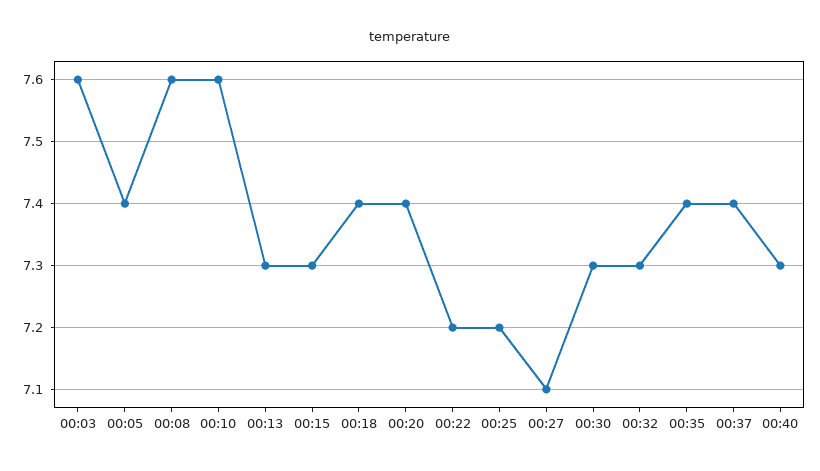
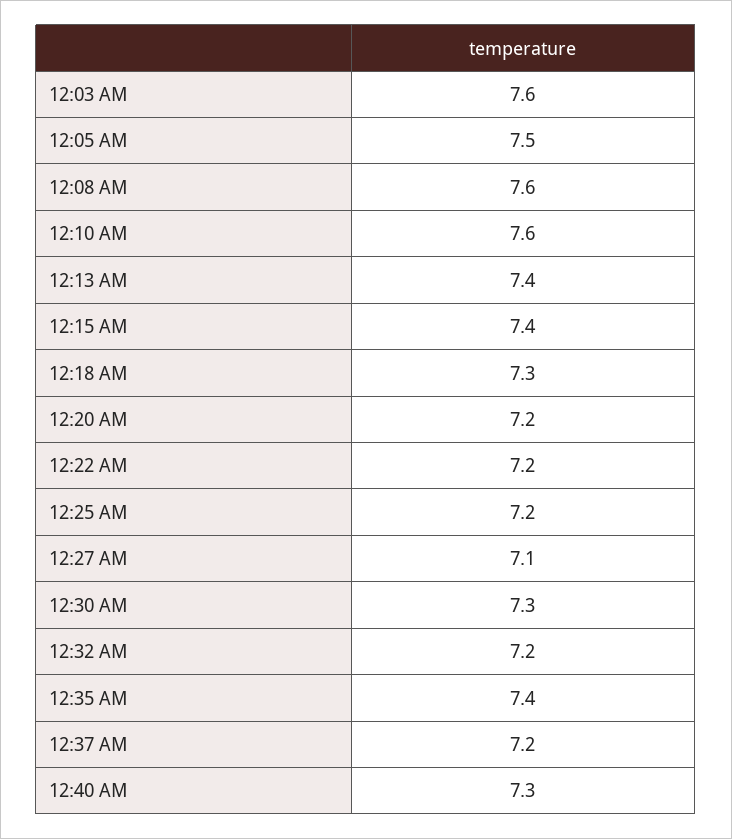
00:05: 7.4 -> 7.5
00:13: 7.3 -> 7.4
00:15: 7.3 -> 7.4
00:18: 7.4 -> 7.3
00:20: 7.4 -> 7.2
00:32: 7.3 -> 7.2
00:37: 7.4 -> 7.2

